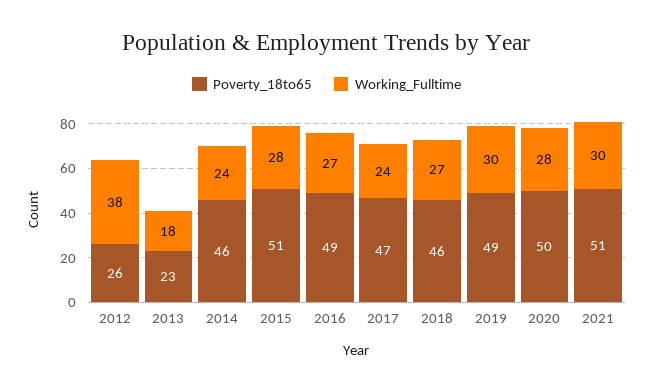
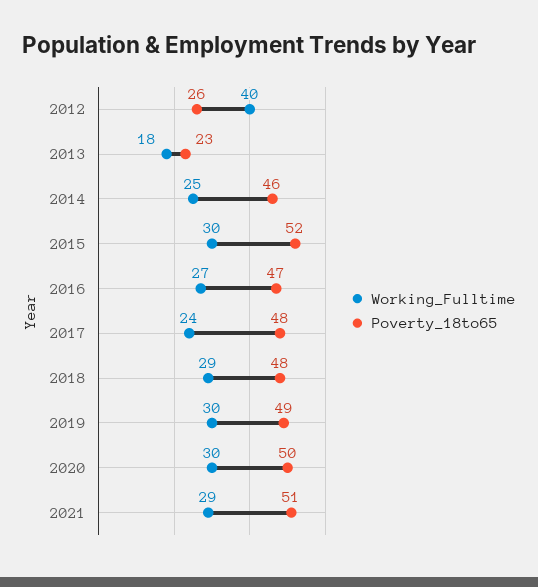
Working_Fulltime, 2012: 38 -> 40
Working_Fulltime, 2014: 24 -> 25
Poverty_18to65, 2015: 51 -> 52
Working_Fulltime, 2015: 28 -> 30
Poverty_18to65, 2016: 49 -> 47
Poverty_18to65, 2017: 47 -> 48
Poverty_18to65, 2018: 46 -> 48
Working_Fulltime, 2018: 27 -> 29
Working_Fulltime, 2020: 28 -> 30
Working_Fulltime, 2021: 30 -> 29

